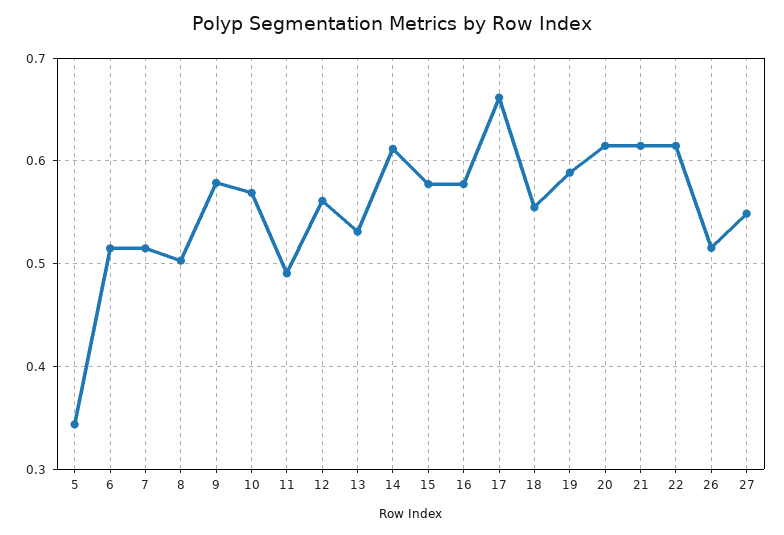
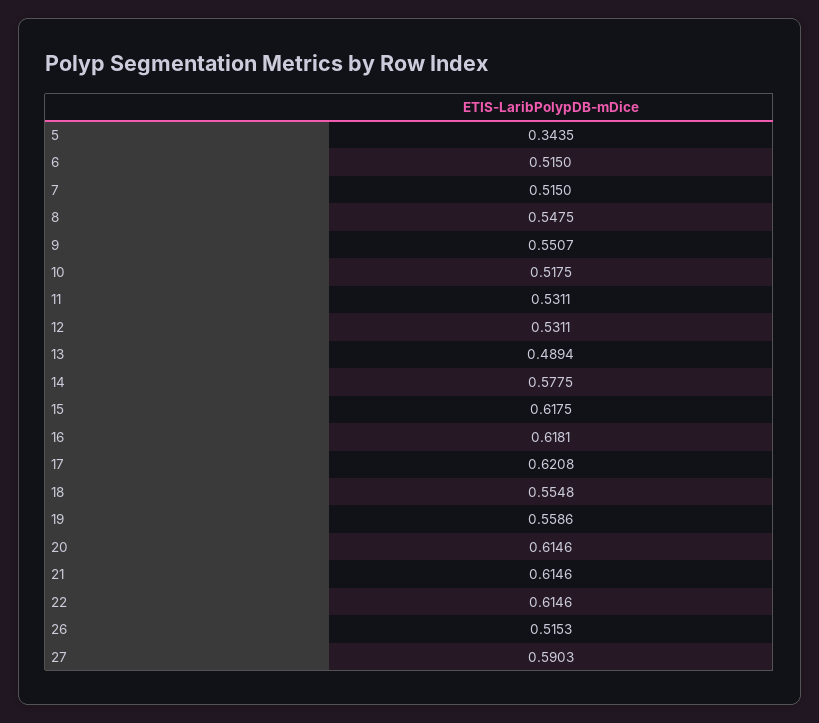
8: 0.5 -> 0.5475
9: 0.58 -> 0.5507
10: 0.57 -> 0.5175
11: 0.49 -> 0.5311
12: 0.56 -> 0.5311
13: 0.53 -> 0.4894
14: 0.61 -> 0.5775
15: 0.58 -> 0.6175
16: 0.58 -> 0.6181
17: 0.66 -> 0.6208
19: 0.59 -> 0.5586
27: 0.55 -> 0.5903

